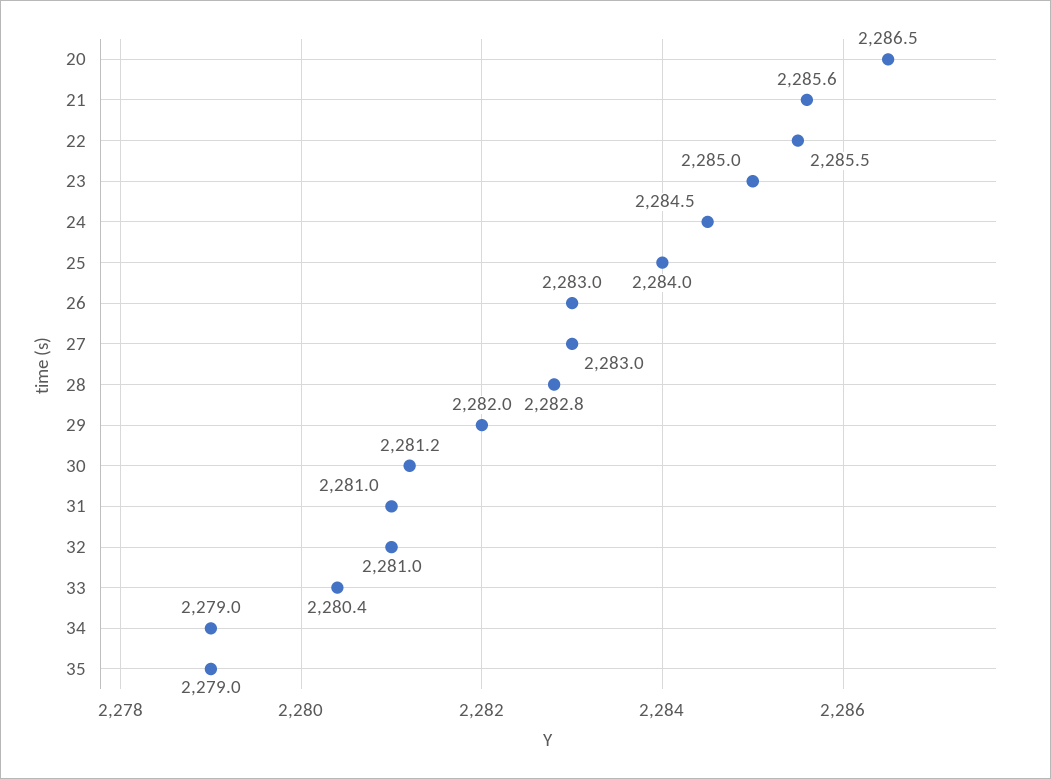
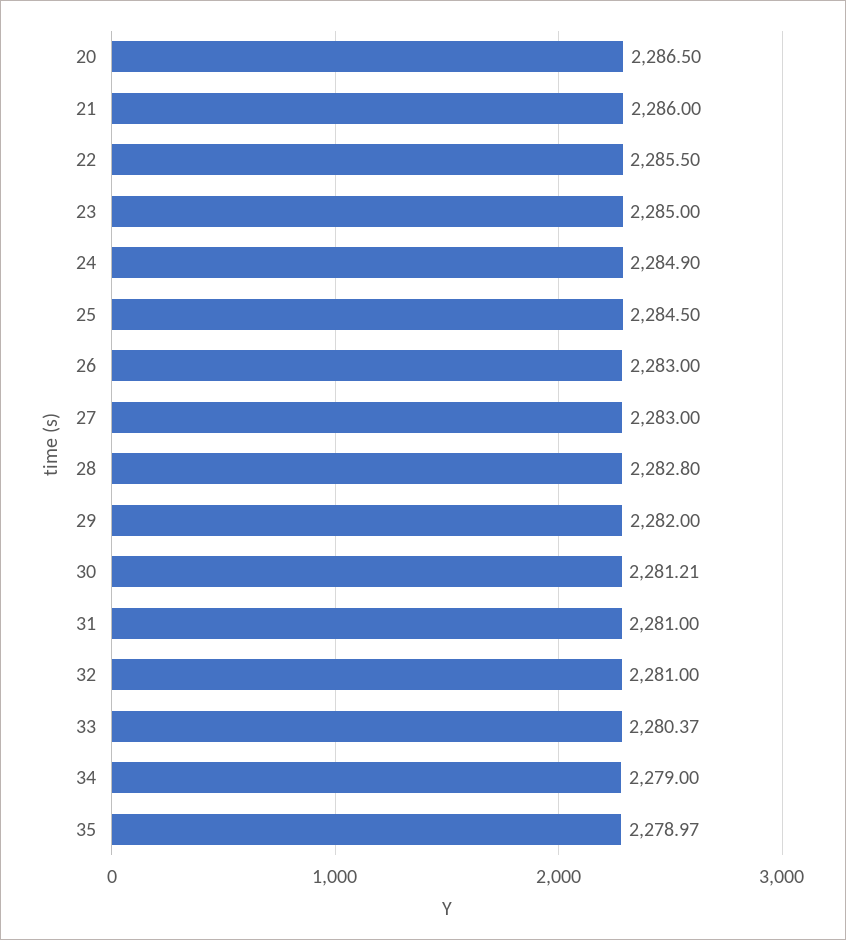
21: 2285.6 -> 2286
24: 2284.5 -> 2284.9
25: 2284 -> 2284.5

